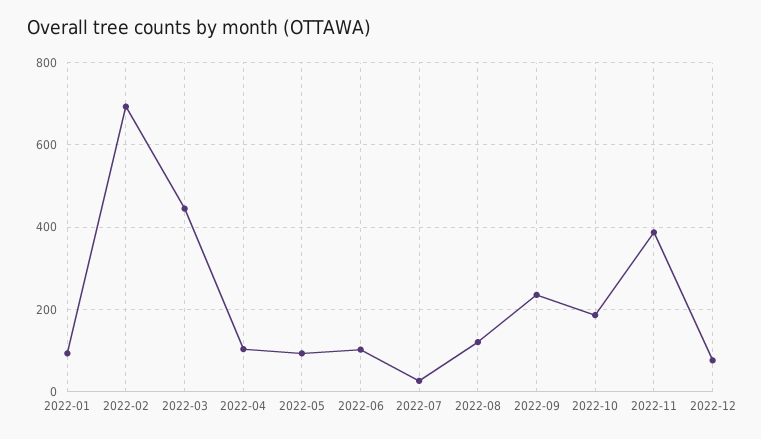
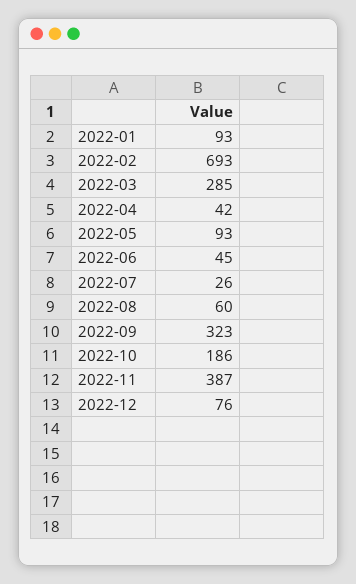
2022-03: 440 -> 285
2022-04: 100 -> 42
2022-06: 100 -> 45
2022-08: 120 -> 60
2022-09: 240 -> 323

